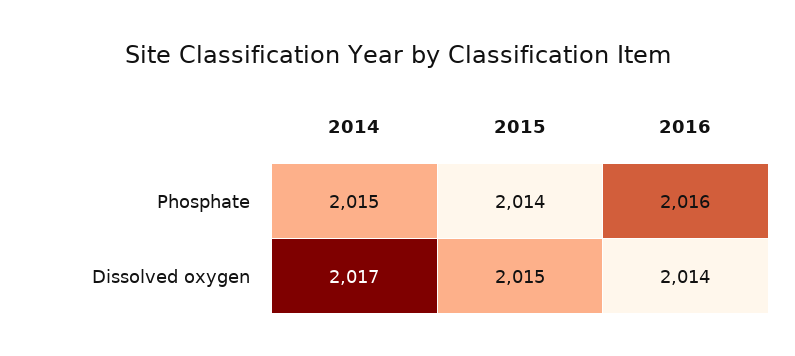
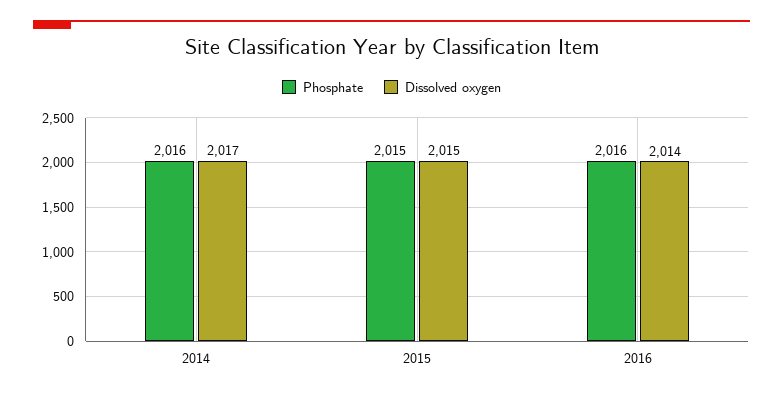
Phosphate, 2014: 2015 -> 2016
Phosphate, 2015: 2014 -> 2015

